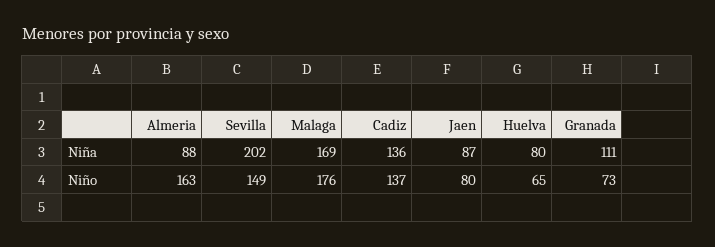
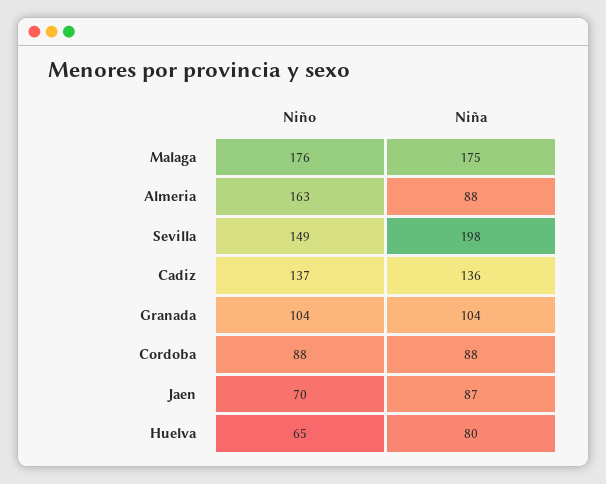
Sevilla, Niña: 202 -> 198
Malaga, Niña: 169 -> 175
Granada, Niña: 111 -> 104
Jaen, Niño: 80 -> 70
Granada, Niño: 73 -> 104
Cordoba, Niño: none -> 88
Cordoba, Niña: none -> 88

